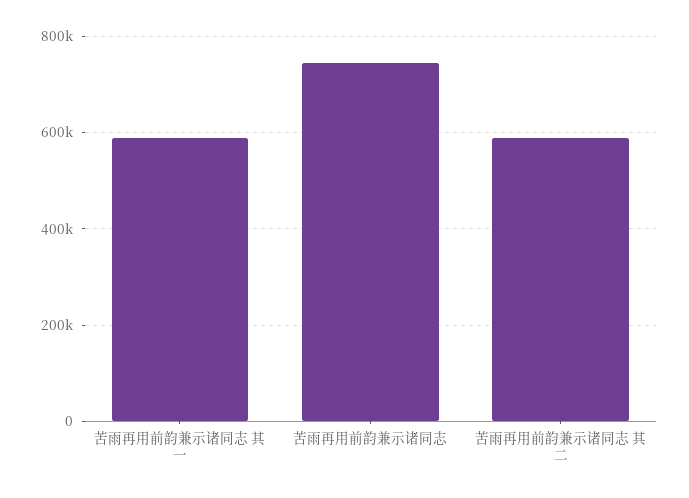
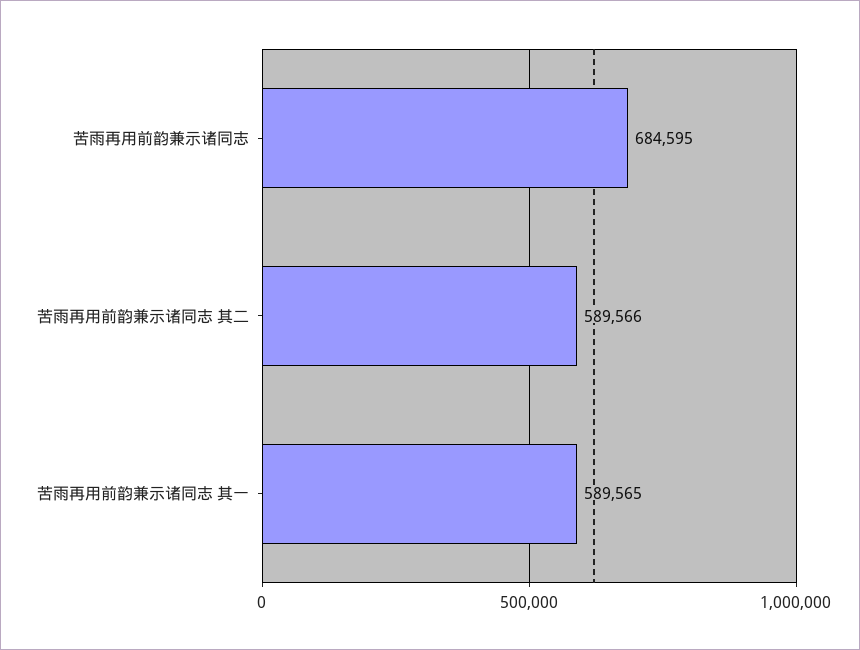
苦雨再用前韵兼示诸同志: 740000 -> 684595

